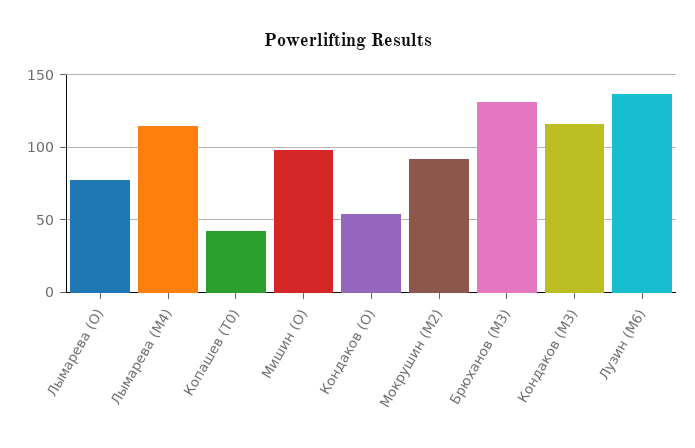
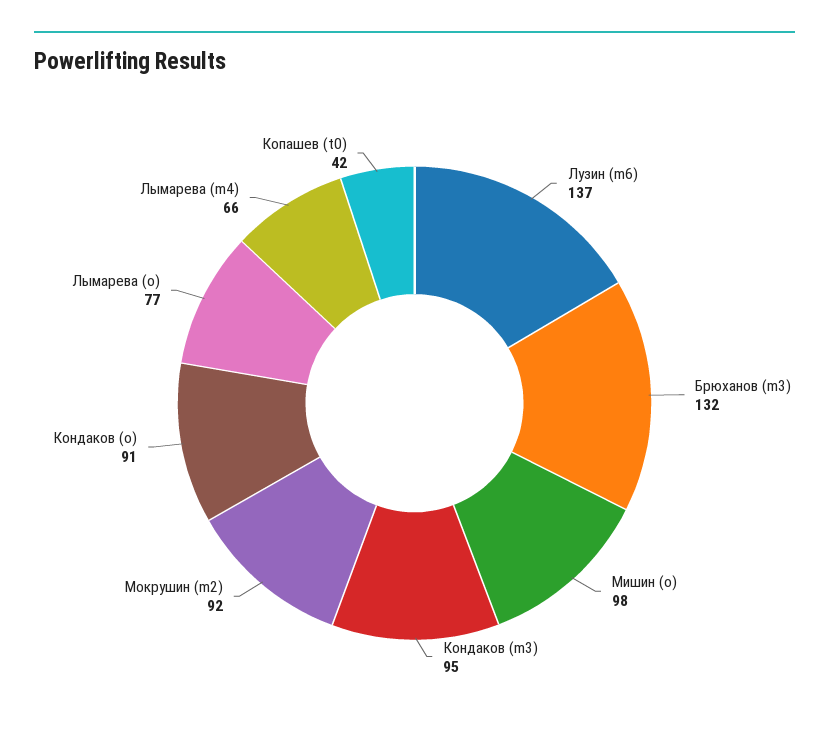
Лымарева (M4): 115 -> 66
Кондаков (O): 55 -> 91
Кондаков (M3): 115 -> 95

